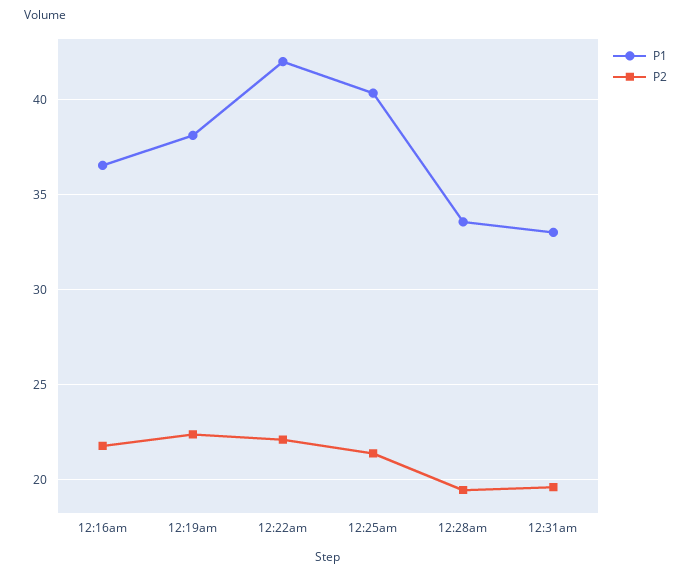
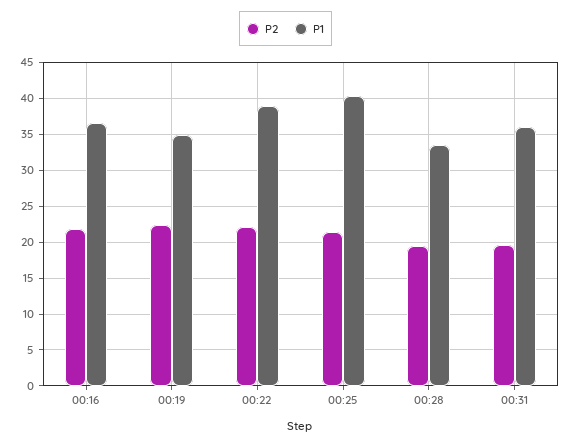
P1, 12:19am: 38 -> 35
P1, 12:22am: 42 -> 39
P1, 12:31am: 33 -> 36

